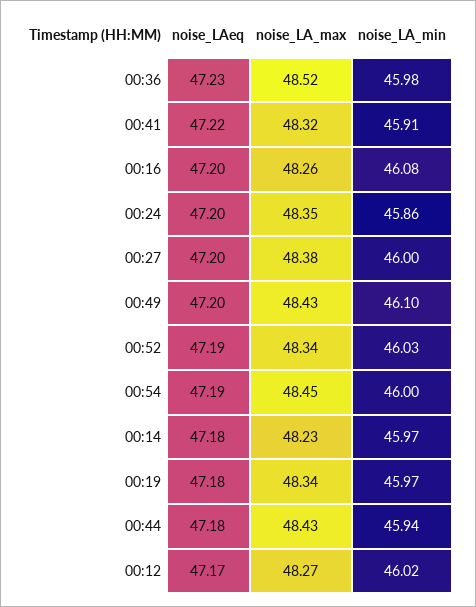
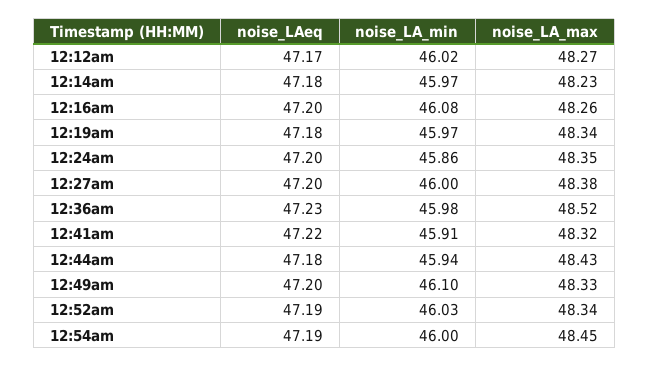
noise_LA_max, 00:49: 48.43 -> 48.33

